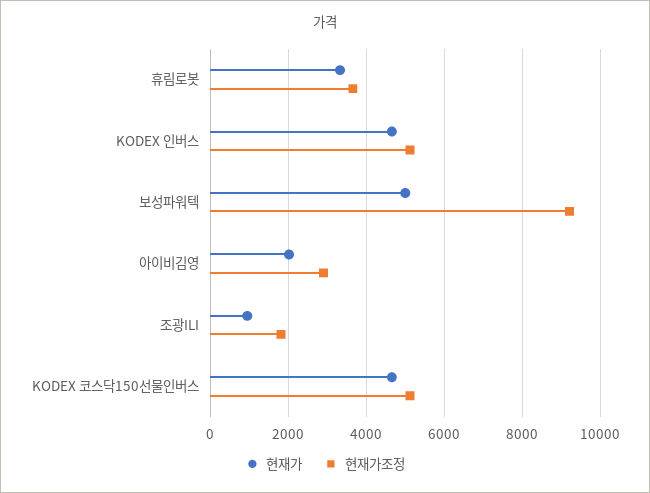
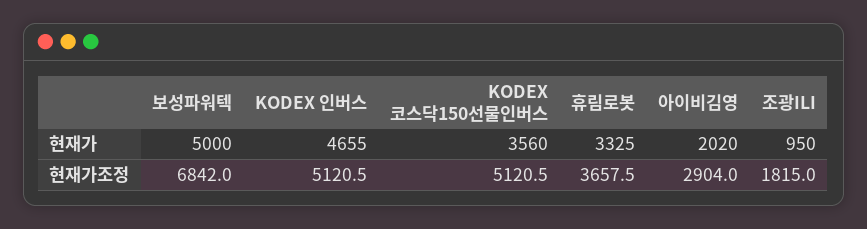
현재가조정, 보성파워텍: 9200 -> 6842
현재가, KODEX 코스닥150선물인버스: 4600 -> 3560

